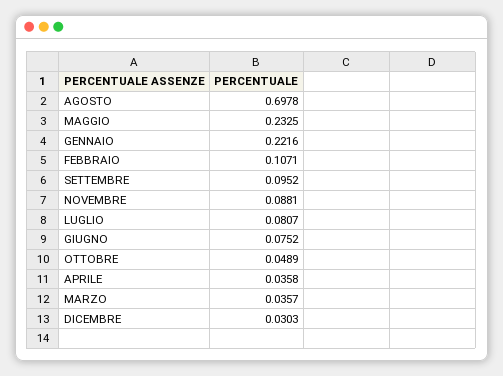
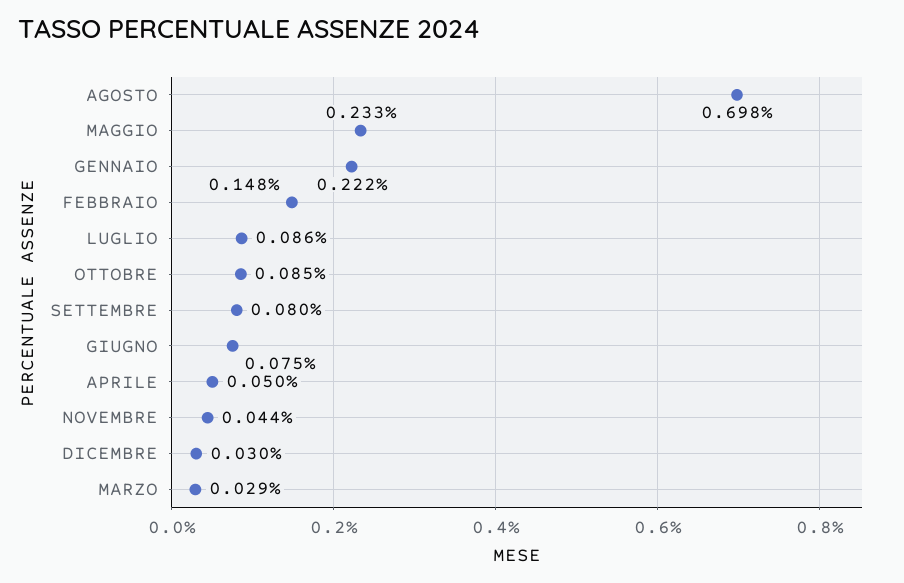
FEBBRAIO: 0.1071 -> 0.148
SETTEMBRE: 0.0952 -> 0.08
NOVEMBRE: 0.0881 -> 0.044
LUGLIO: 0.0807 -> 0.086
OTTOBRE: 0.0489 -> 0.085
APRILE: 0.0358 -> 0.05
MARZO: 0.0357 -> 0.029

